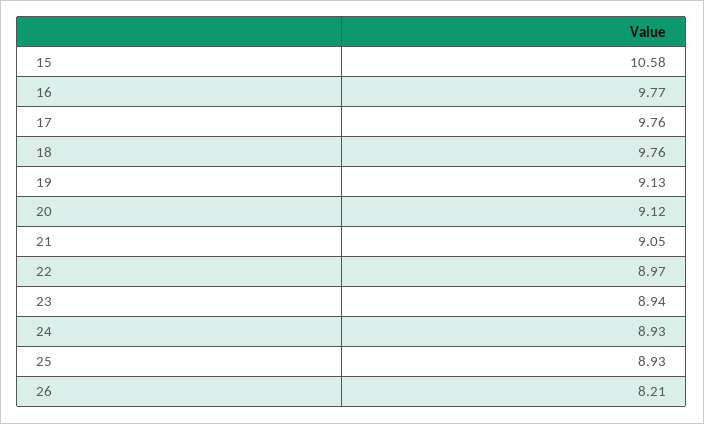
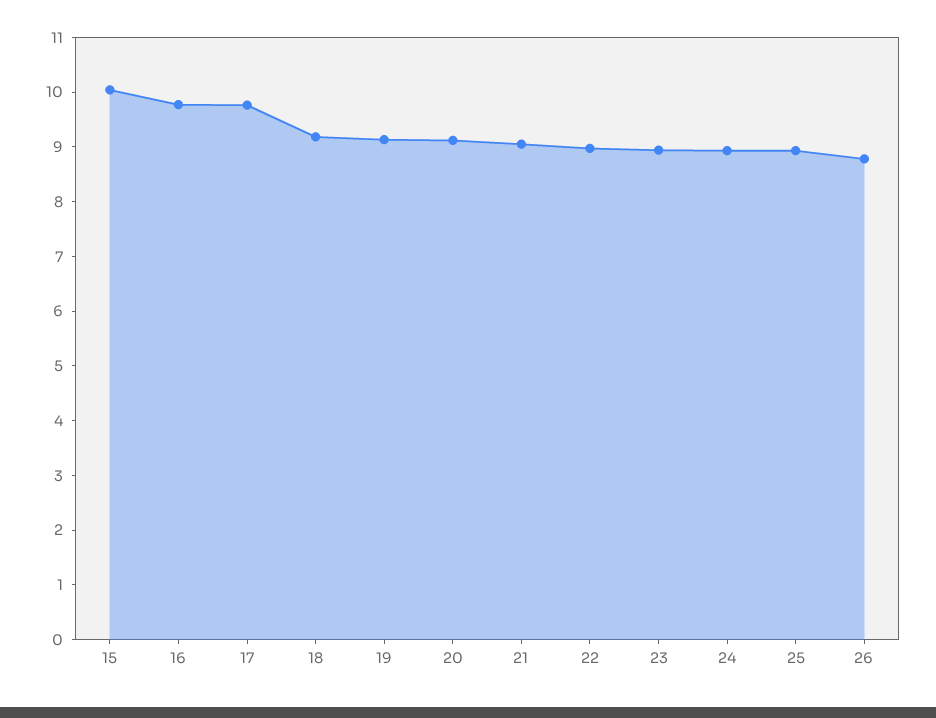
15: 10.58 -> 10
18: 9.76 -> 9.2
26: 8.21 -> 8.8

